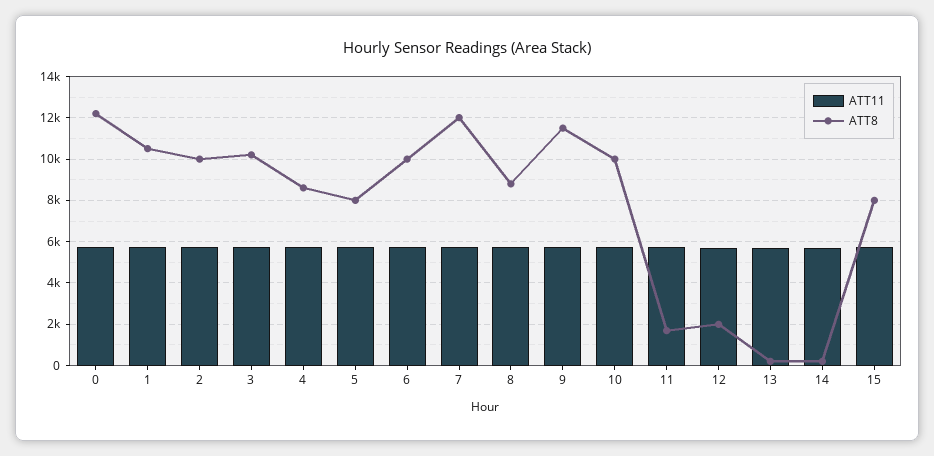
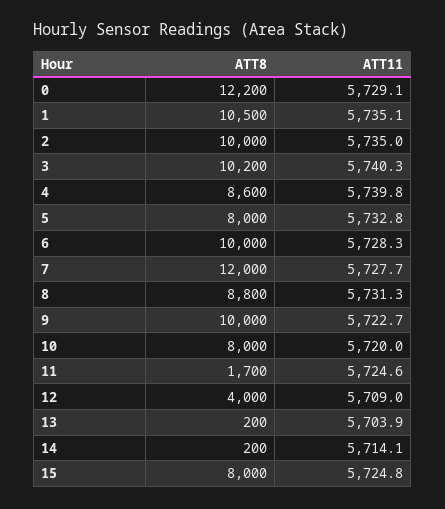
ATT8, 9: 11500 -> 10000
ATT8, 10: 10000 -> 8000
ATT8, 12: 2000 -> 4000

